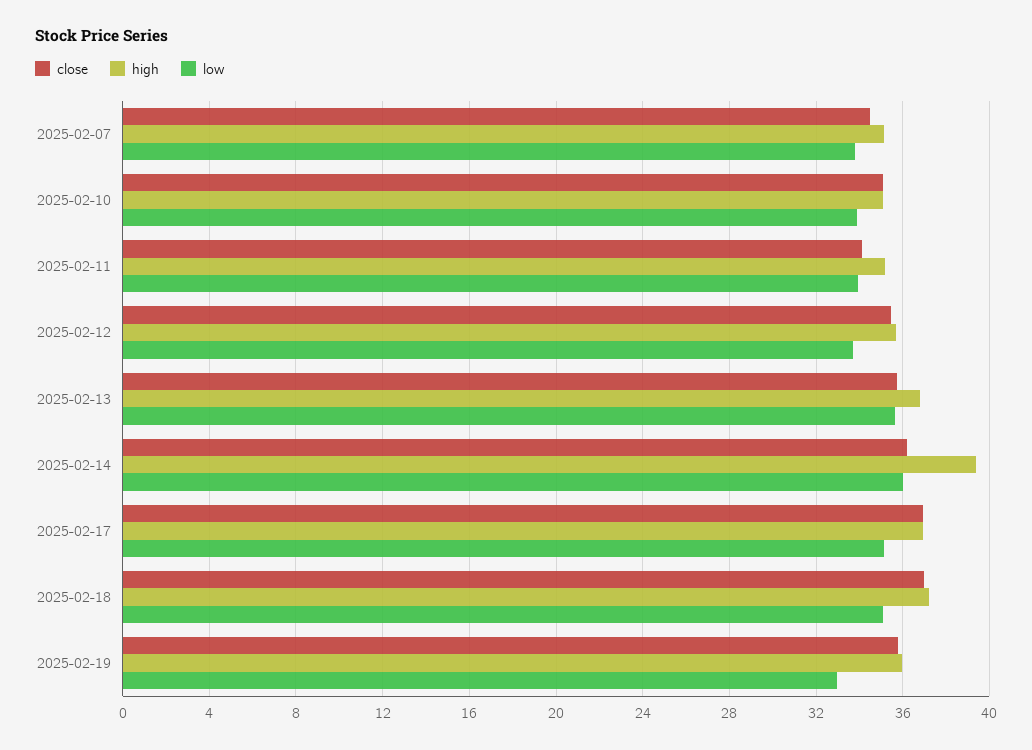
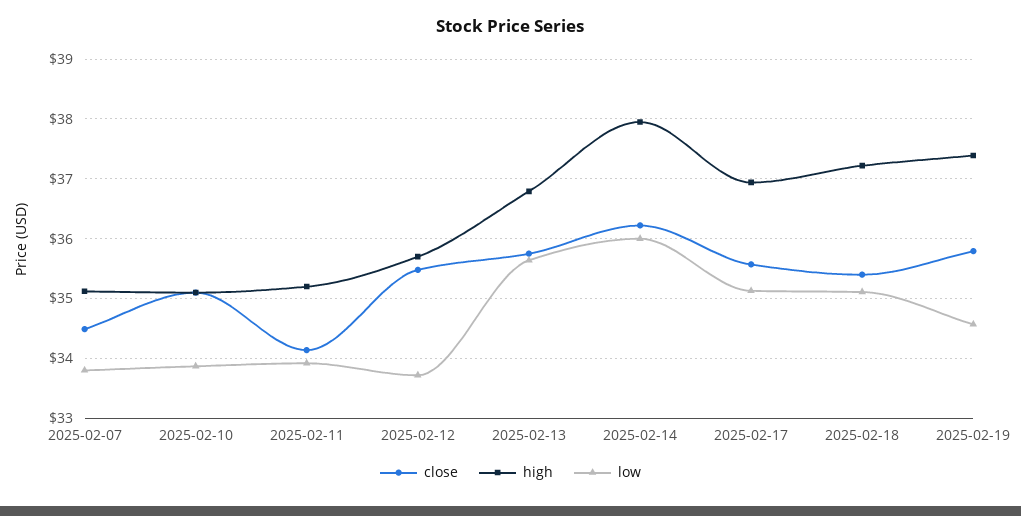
high, 2025-02-14: 39.5 -> 38
close, 2025-02-17: 37 -> 35.6
close, 2025-02-18: 37 -> 35.4
high, 2025-02-19: 36 -> 37.4
low, 2025-02-19: 33 -> 34.6

